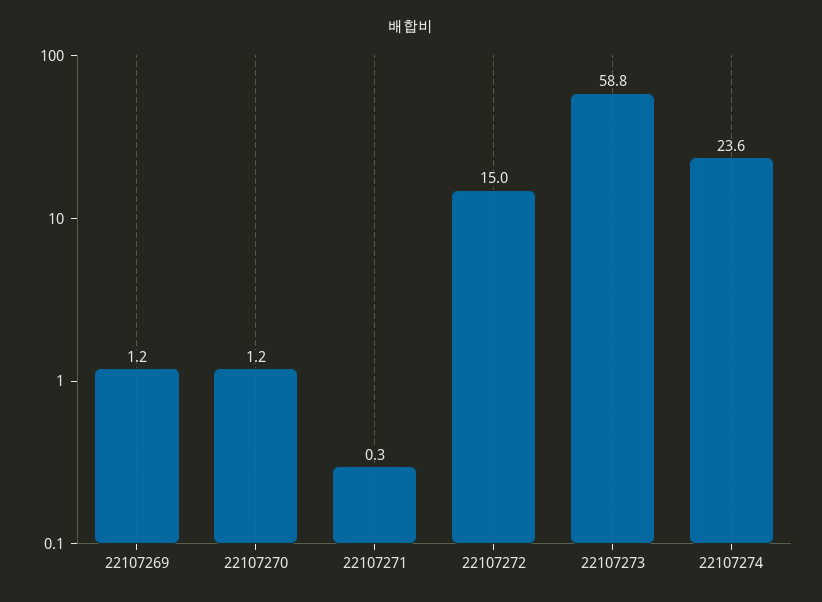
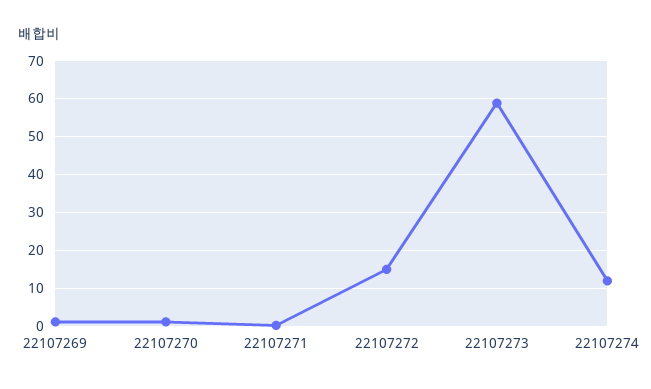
22107274: 23.6 -> 12

